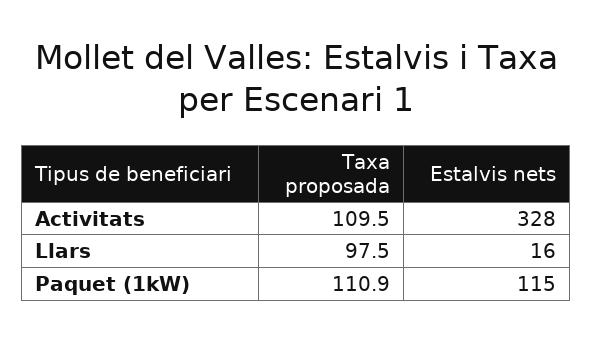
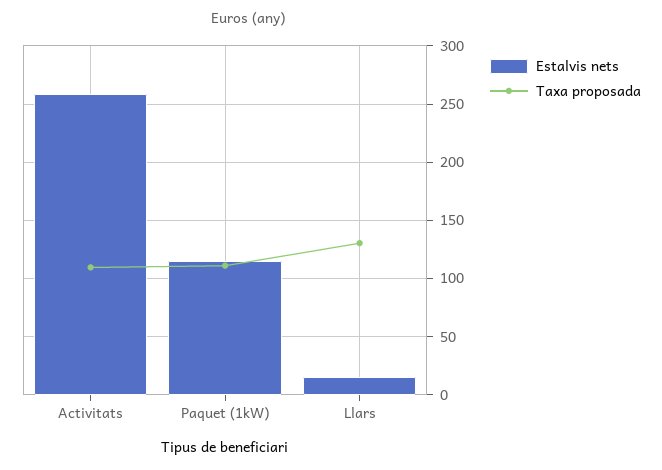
Estalvis nets, Activitats: 328 -> 260
Taxa proposada, Llars: 97.5 -> 130

